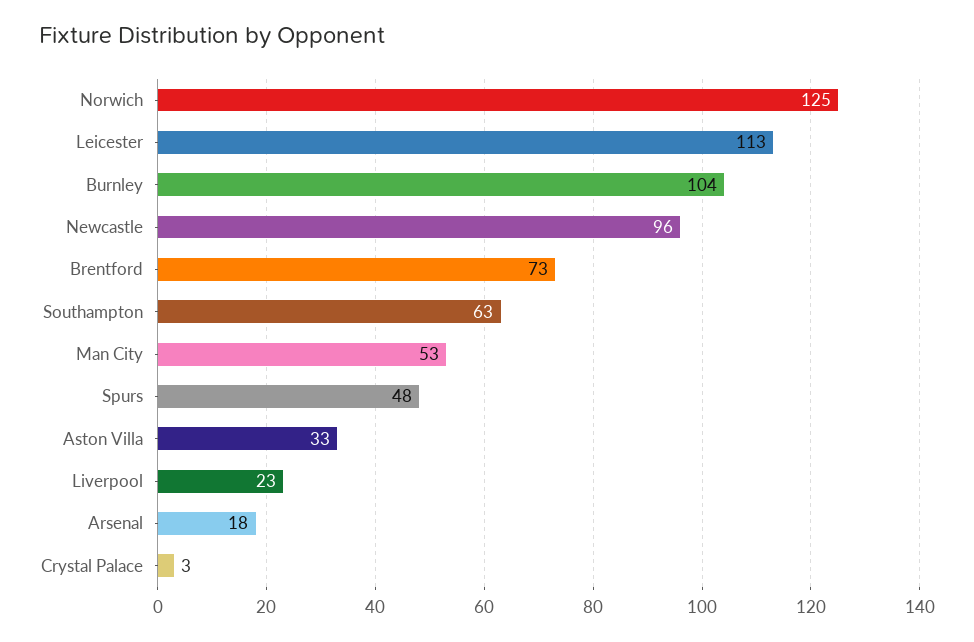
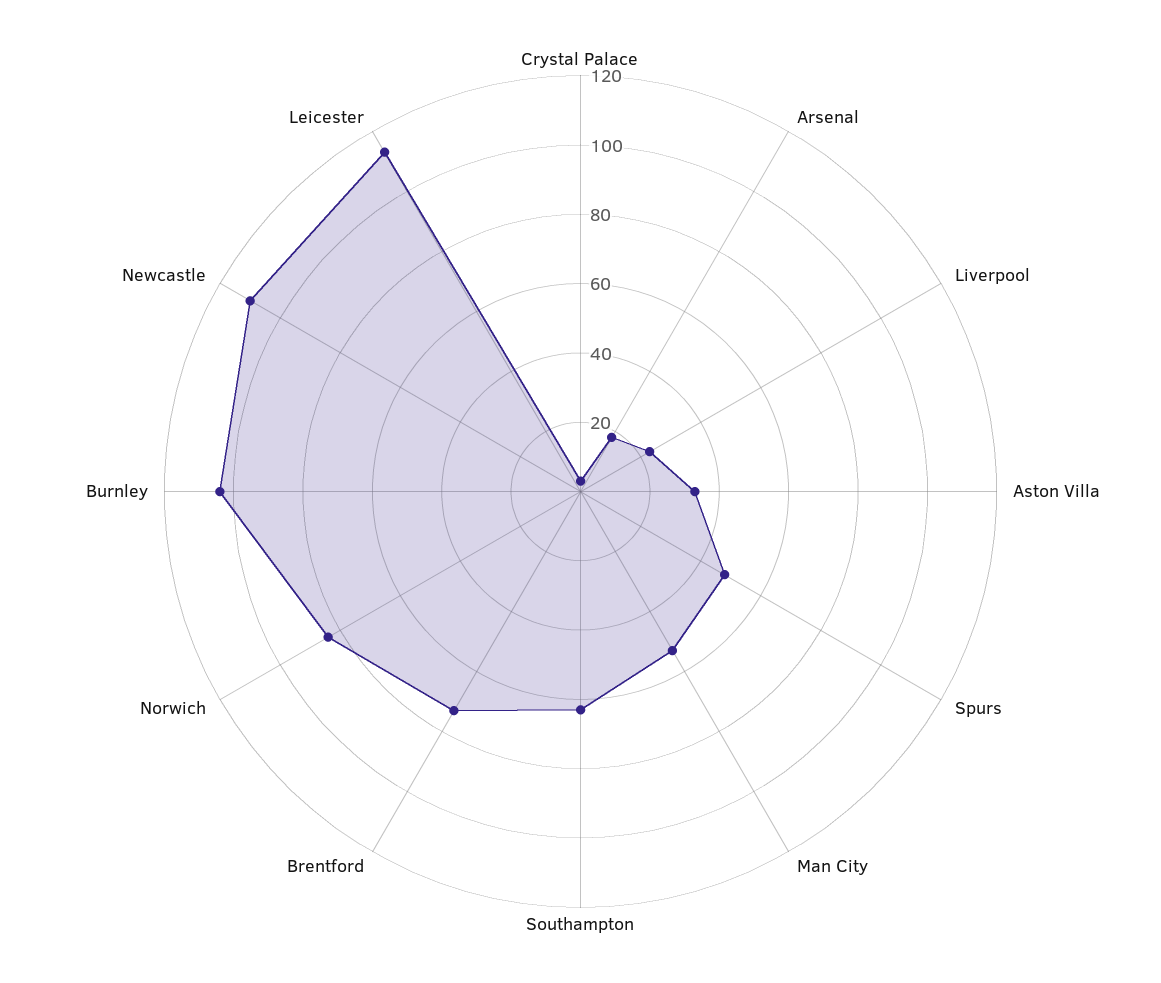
Norwich: 125 -> 85
Newcastle: 96 -> 110

